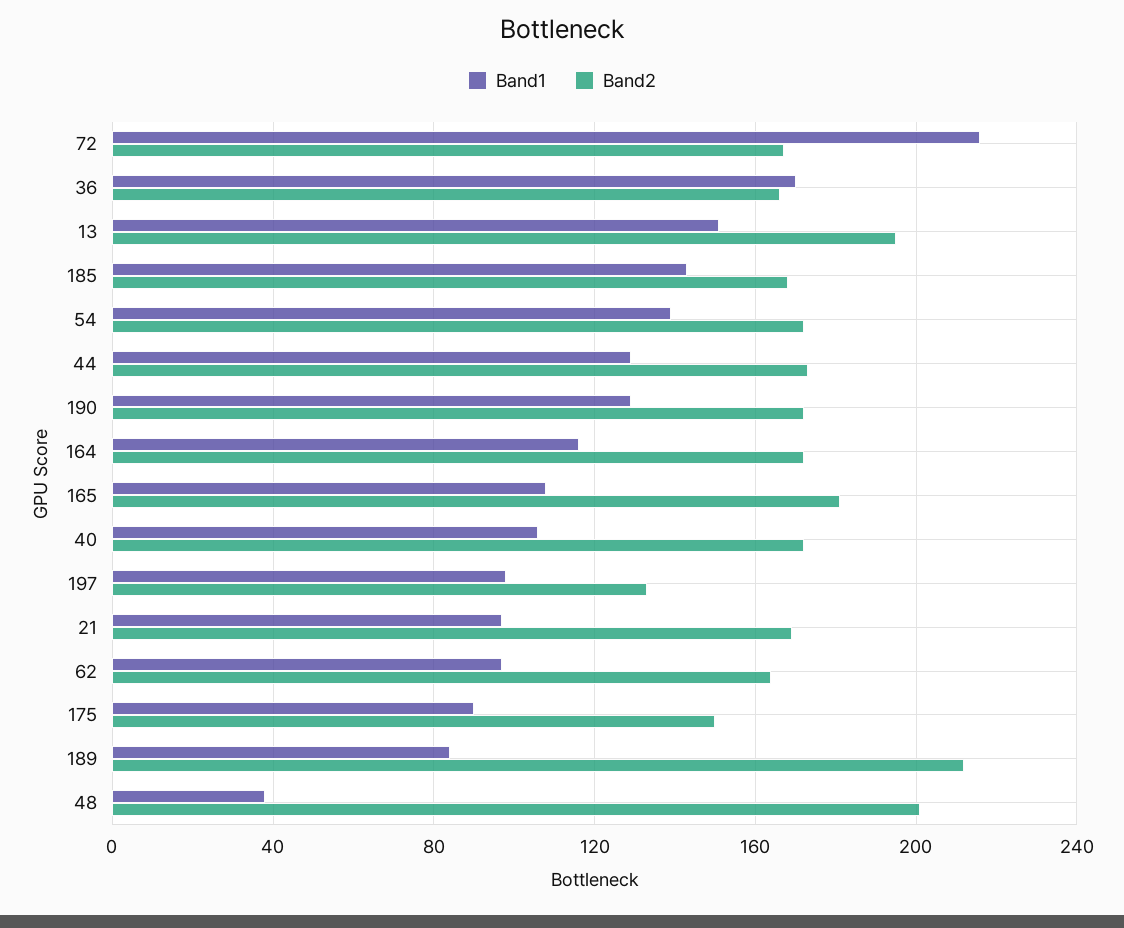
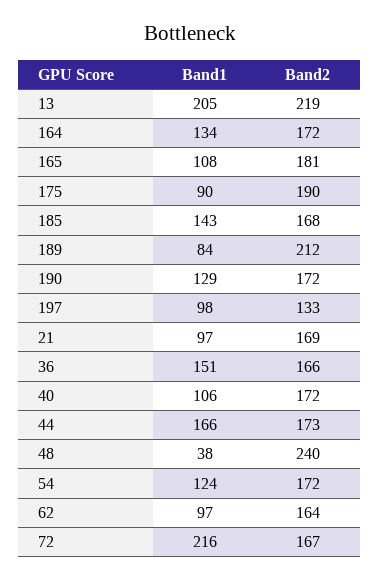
Band1, 36: 170 -> 151
Band1, 13: 150 -> 205
Band2, 13: 195 -> 219
Band1, 54: 140 -> 124
Band1, 44: 130 -> 166
Band1, 164: 115 -> 134
Band2, 175: 150 -> 190
Band2, 48: 200 -> 240

